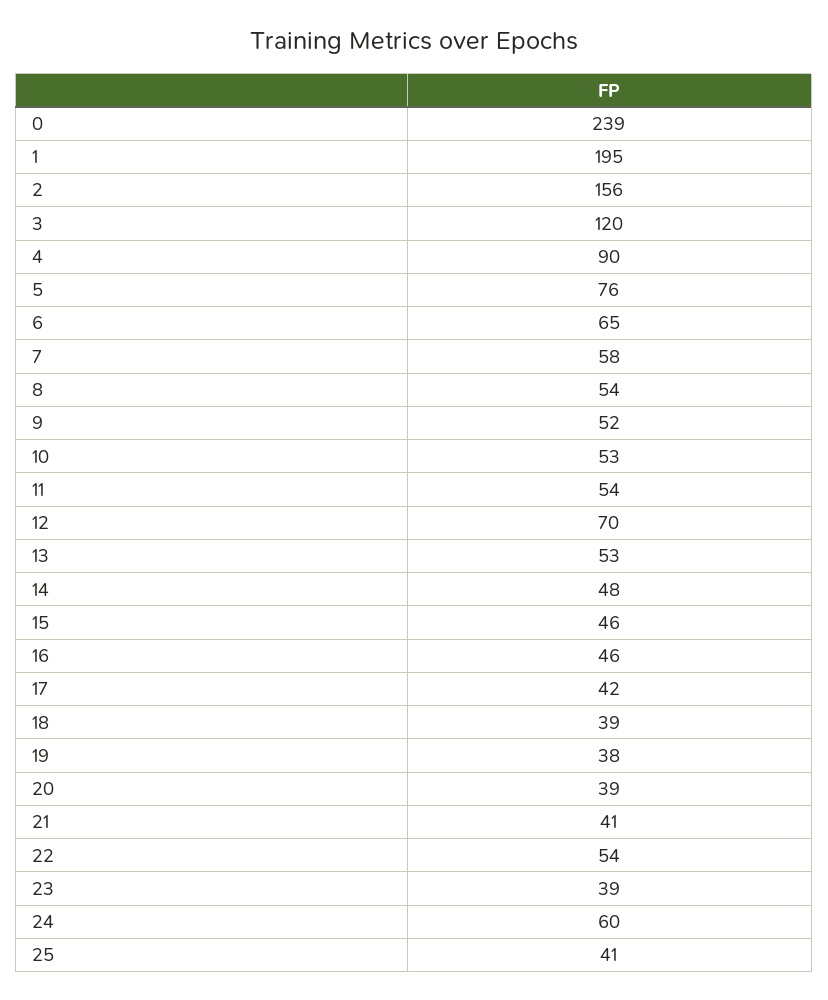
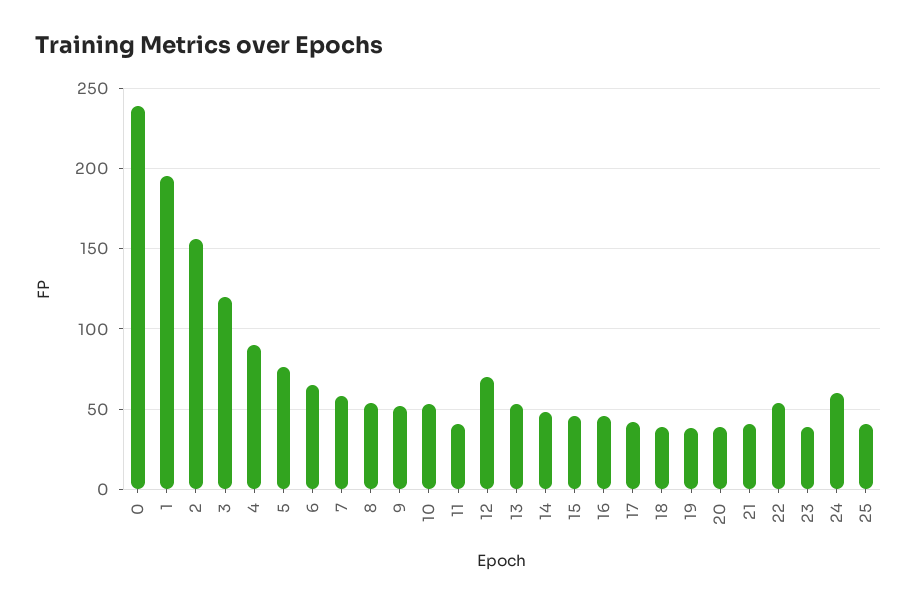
11: 54 -> 40

